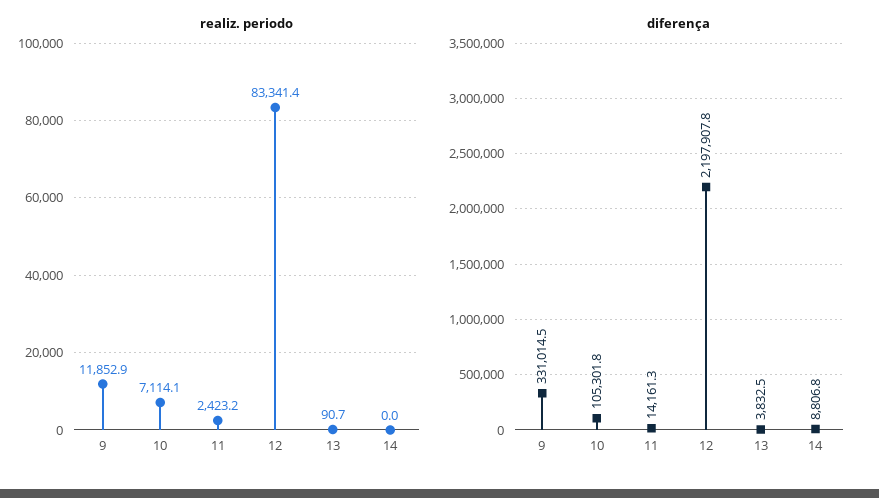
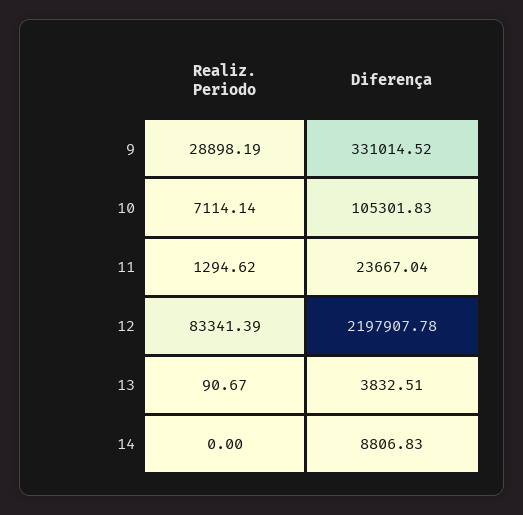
realiz. periodo, 9: 11852.9 -> 28898.19
realiz. periodo, 11: 2423.2 -> 1294.62
diferença, 11: 14161.3 -> 23667.04

